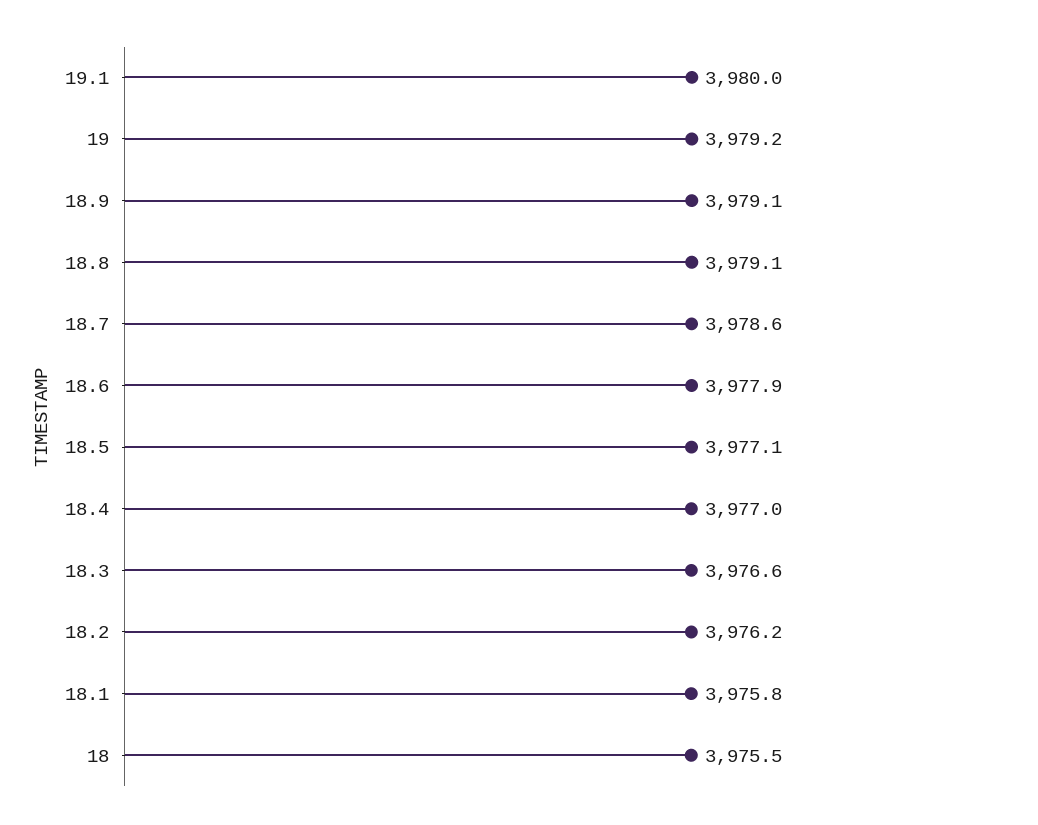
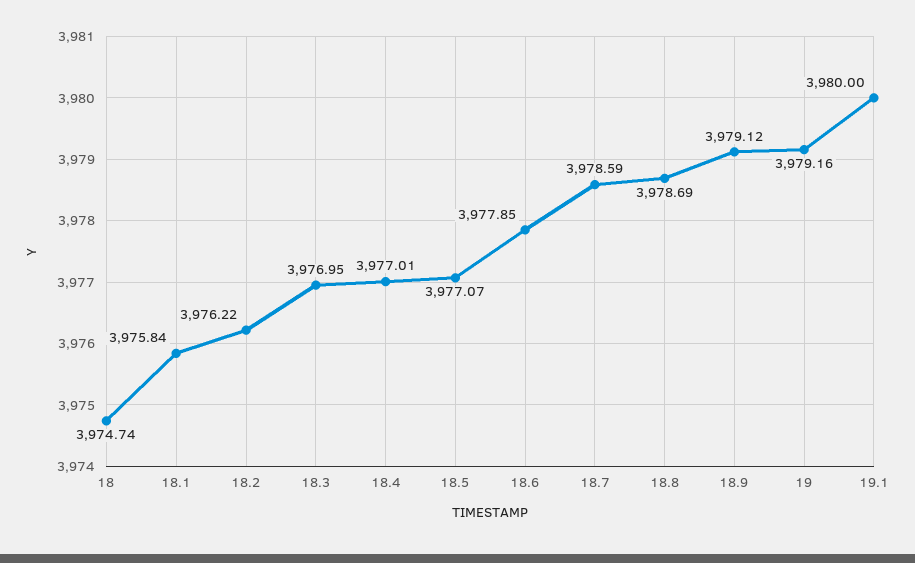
18.8: 3979.1 -> 3978.69
18.3: 3976.6 -> 3976.95
18: 3975.5 -> 3974.74

